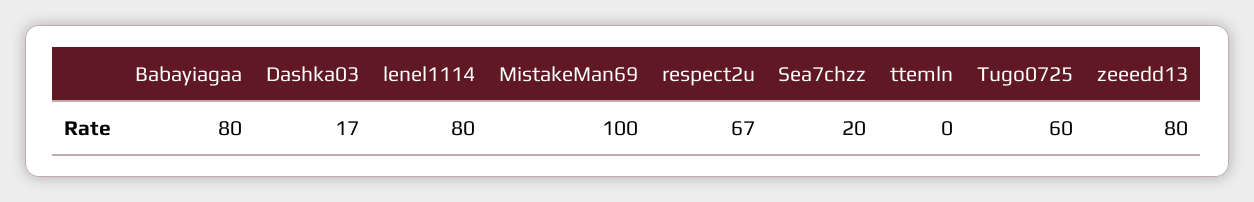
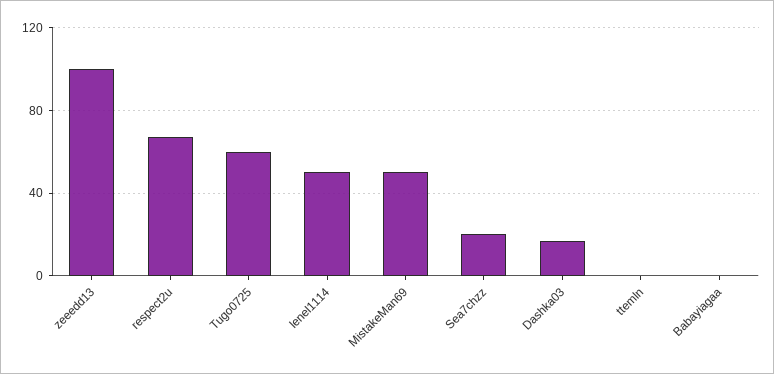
Babayiagaa: 80 -> 0
lenel1114: 80 -> 50
MistakeMan69: 100 -> 50
zeeedd13: 80 -> 100

